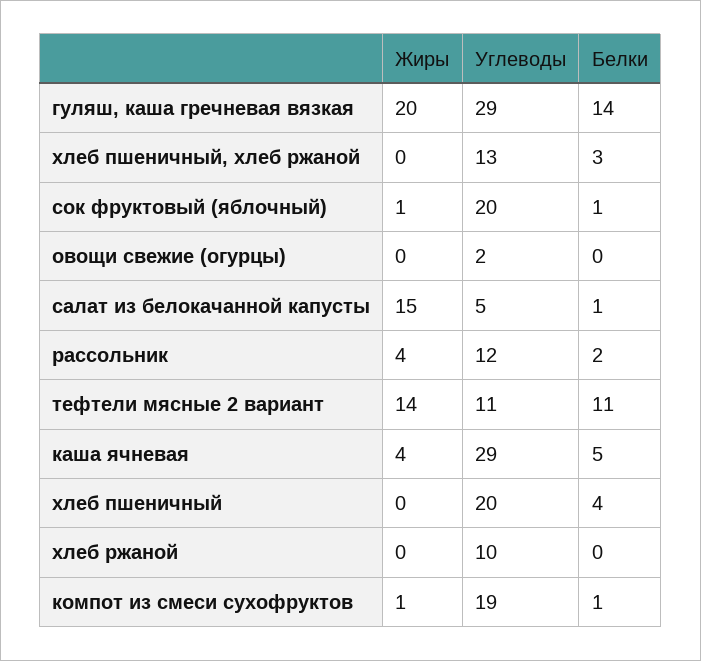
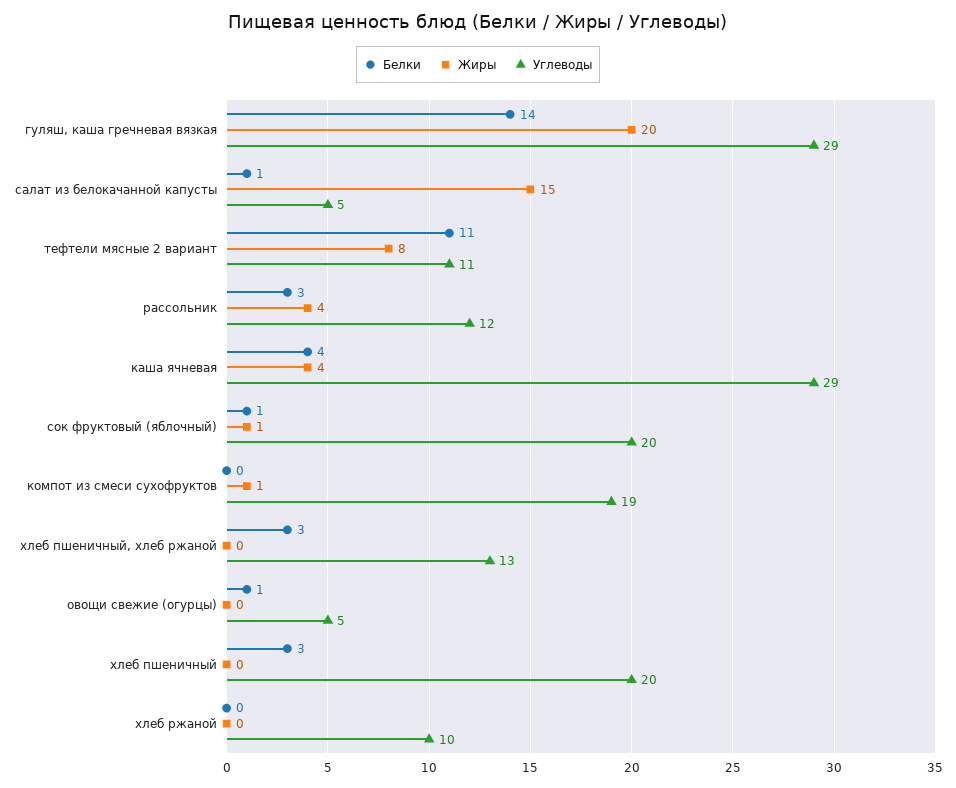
Углеводы, овощи свежие (огурцы): 2 -> 5
Белки, овощи свежие (огурцы): 0 -> 1
Белки, рассольник: 2 -> 3
Жиры, тефтели мясные 2 вариант: 14 -> 8
Белки, каша ячневая: 5 -> 4
Белки, хлеб пшеничный: 4 -> 3
Белки, компот из смеси сухофруктов: 1 -> 0

